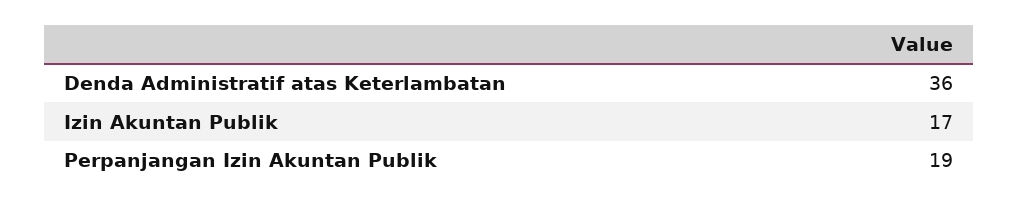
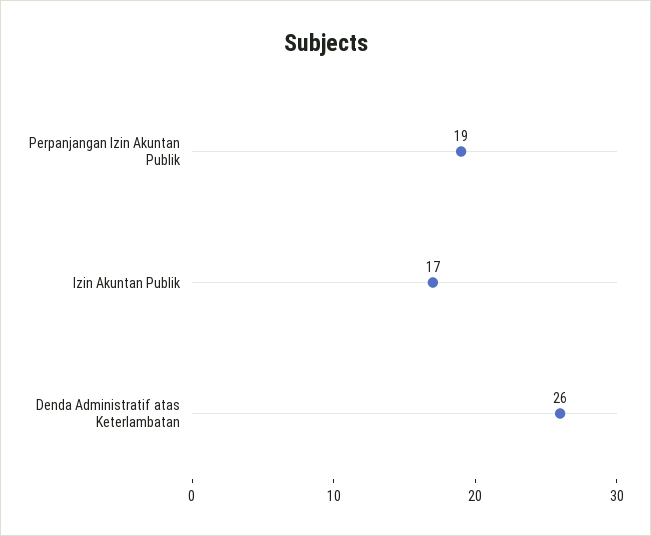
Denda Administratif atas Keterlambatan: 36 -> 26

